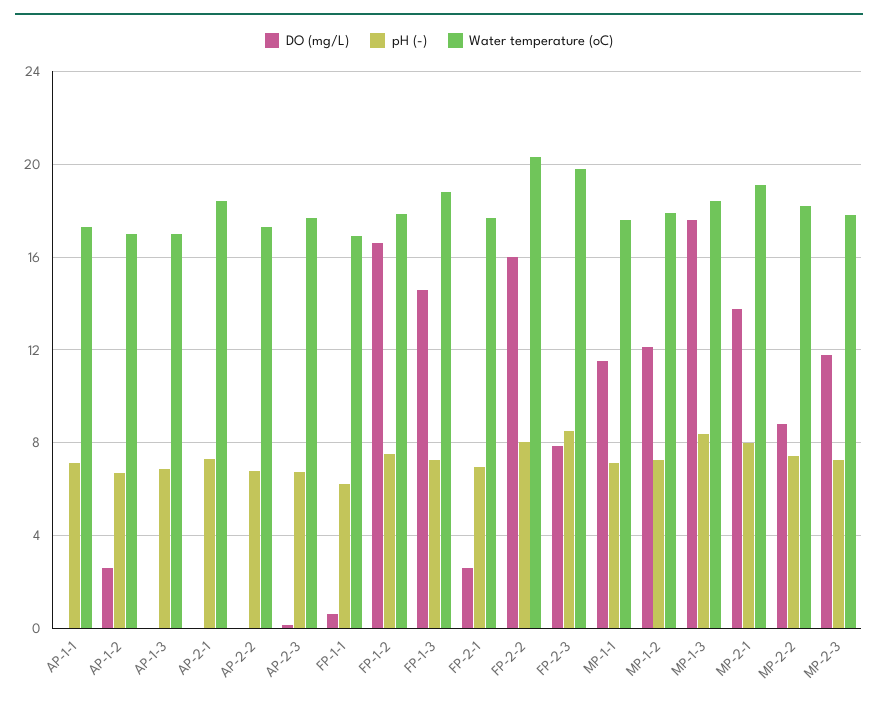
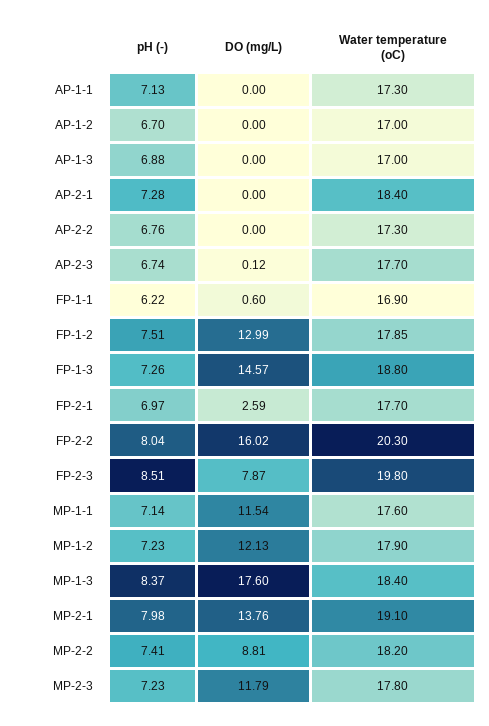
DO (mg/L), AP-1-2: 2.5 -> 0
DO (mg/L), FP-1-2: 16.5 -> 12.99

